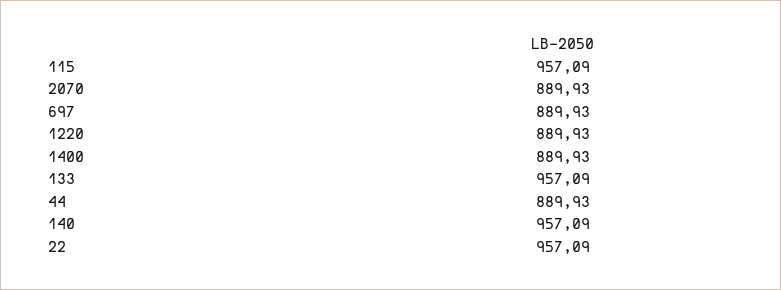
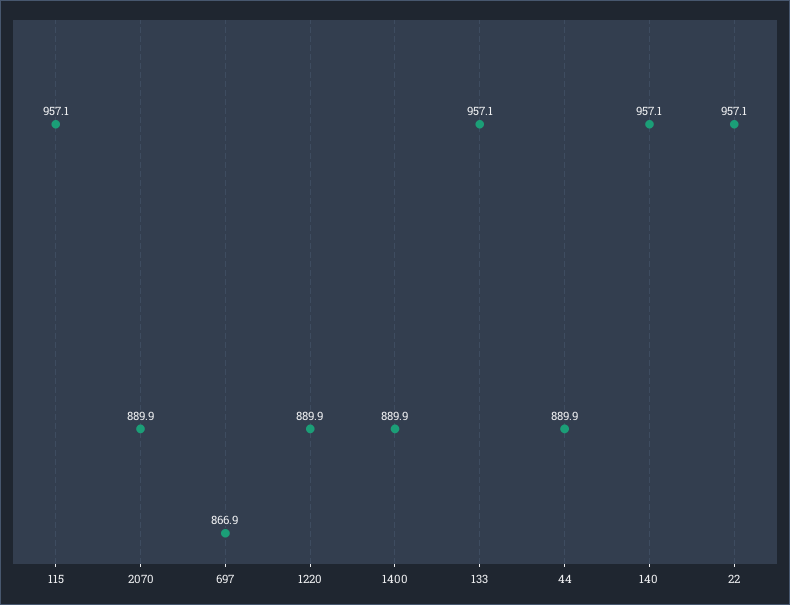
697: 889.93 -> 866.9

